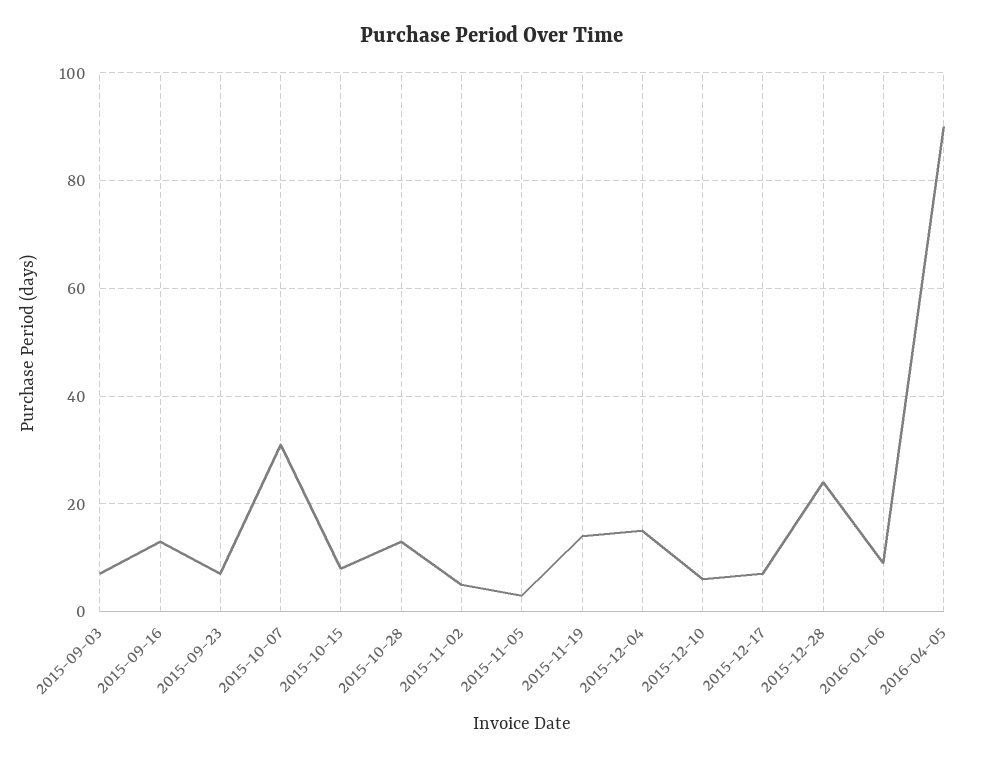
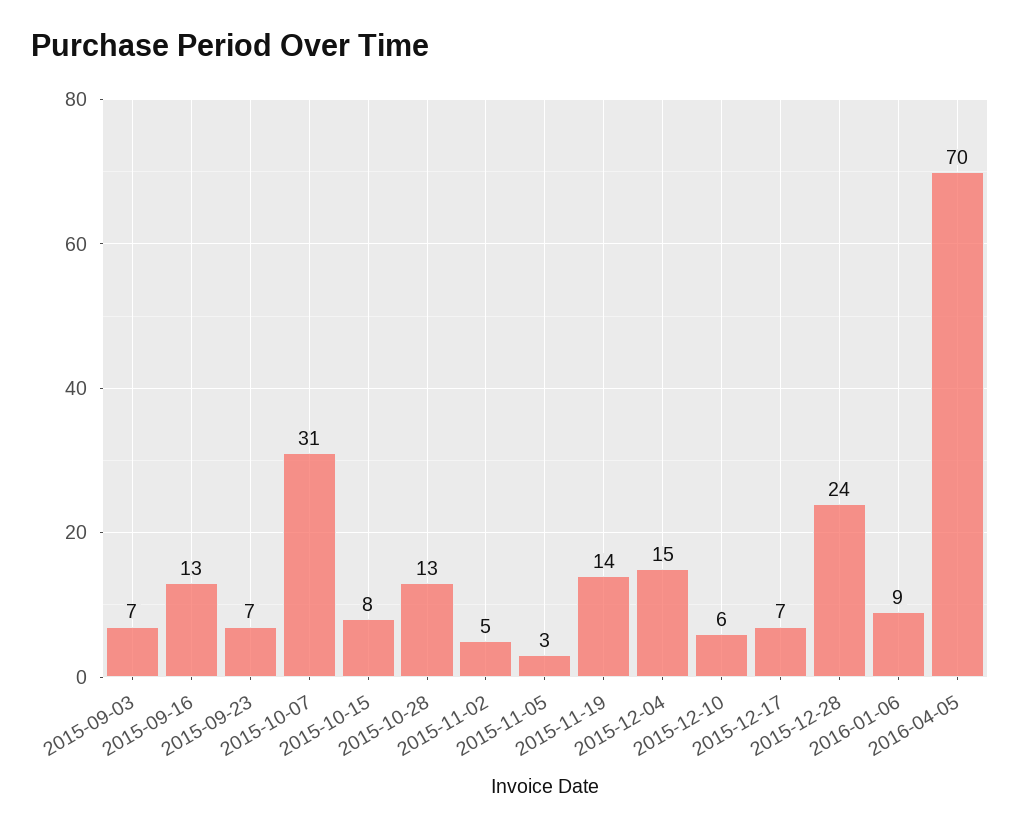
2016-04-05: 90 -> 70

